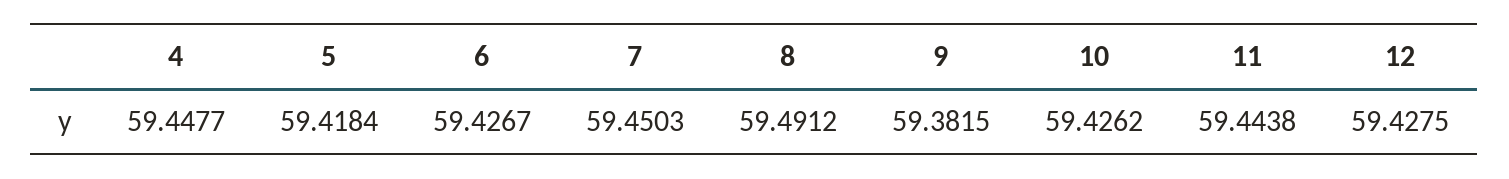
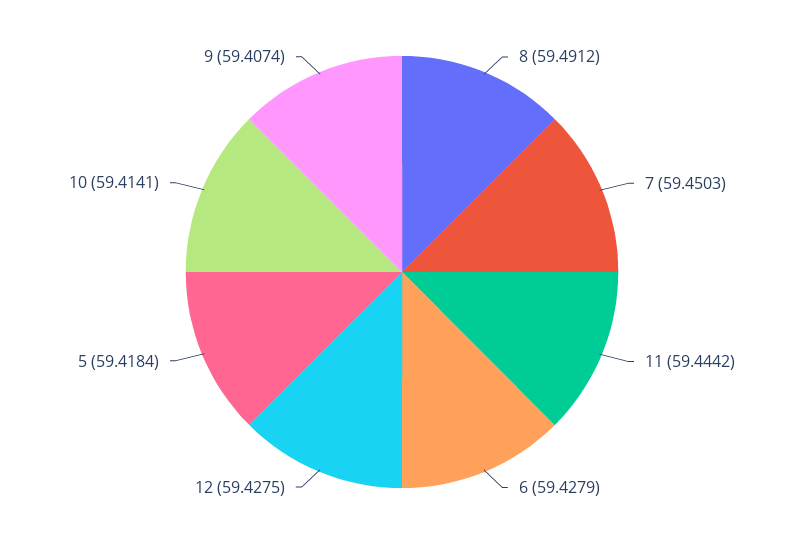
4: 59.4477 -> none
6: 59.4267 -> 59.4279
9: 59.3815 -> 59.4074
10: 59.4262 -> 59.4141
11: 59.4438 -> 59.4442

